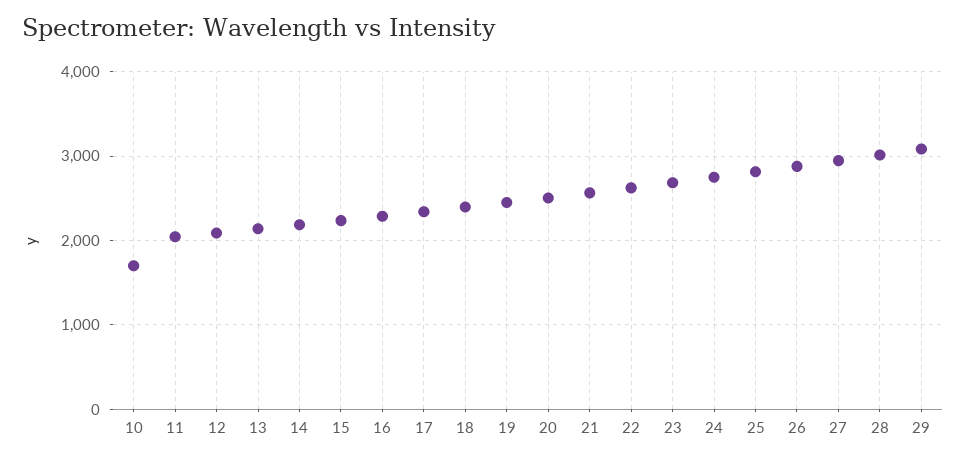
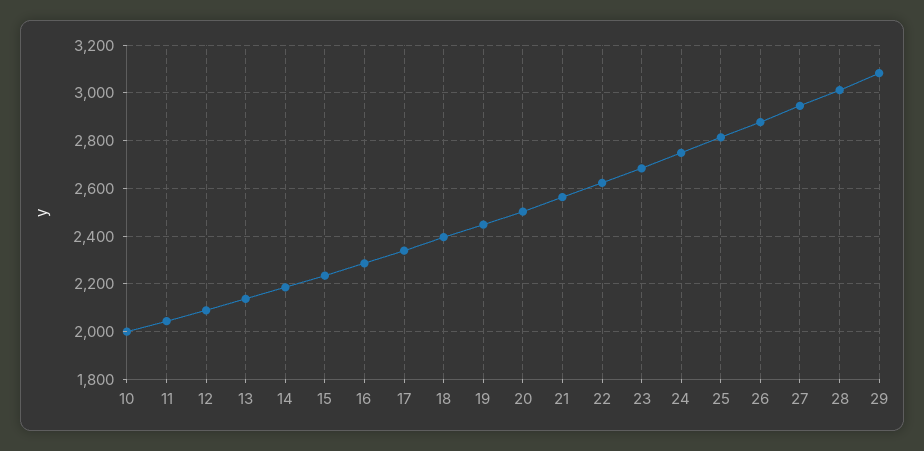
10: 1700 -> 2000

